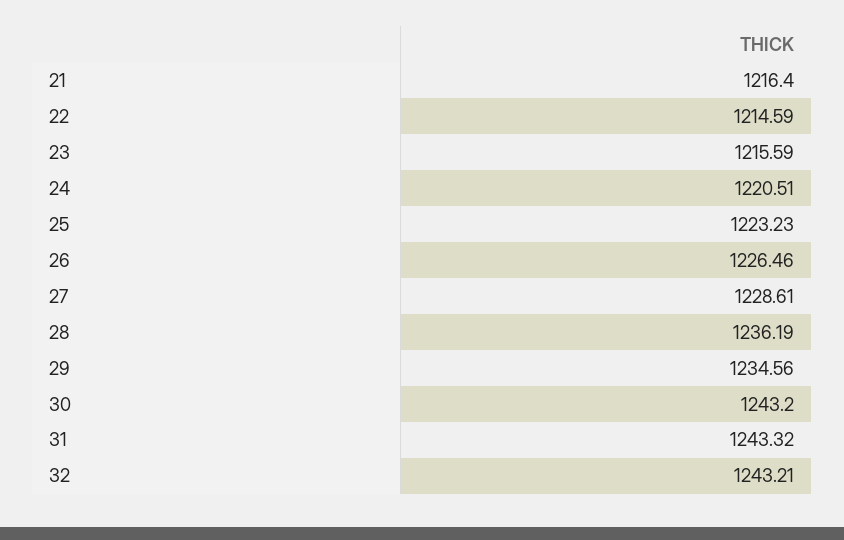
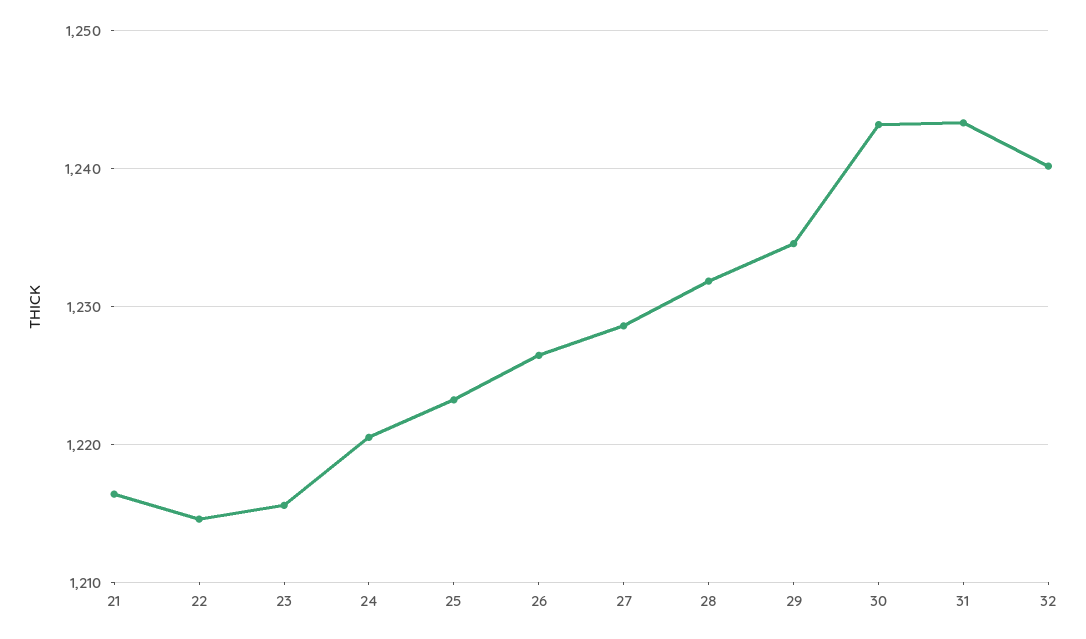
28: 1236.19 -> 1232
32: 1243.21 -> 1240

